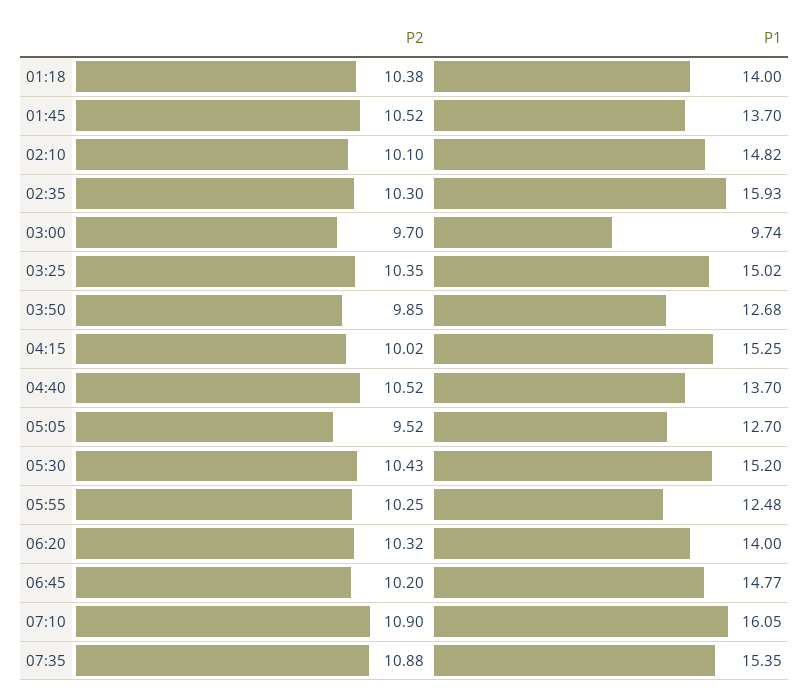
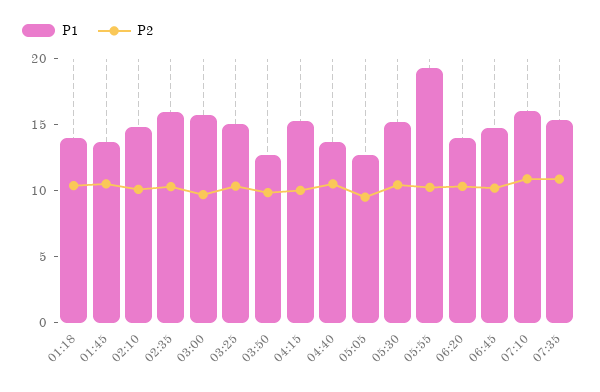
P1, 03:00: 9.74 -> 16
P1, 05:55: 12.48 -> 19

